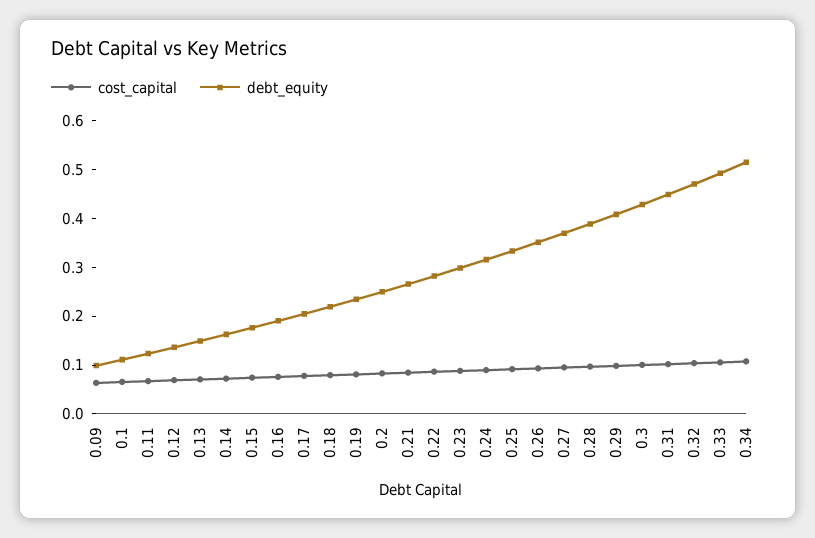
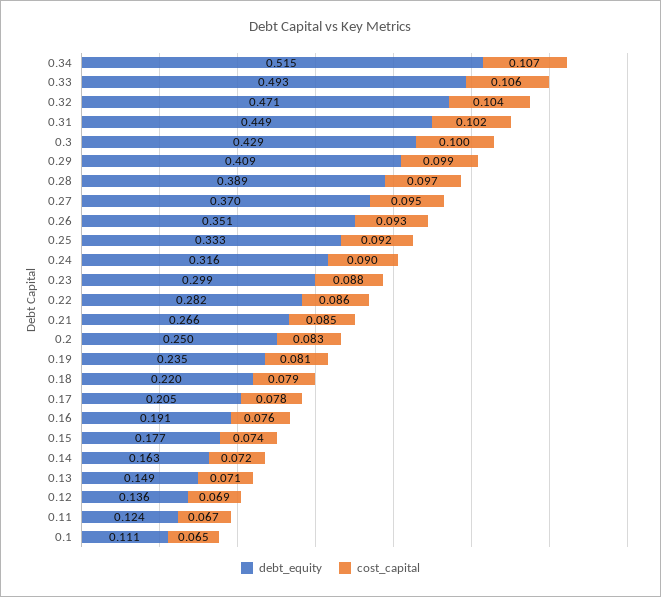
cost_capital, 0.09: 0.06 -> none
debt_equity, 0.09: 0.1 -> none

